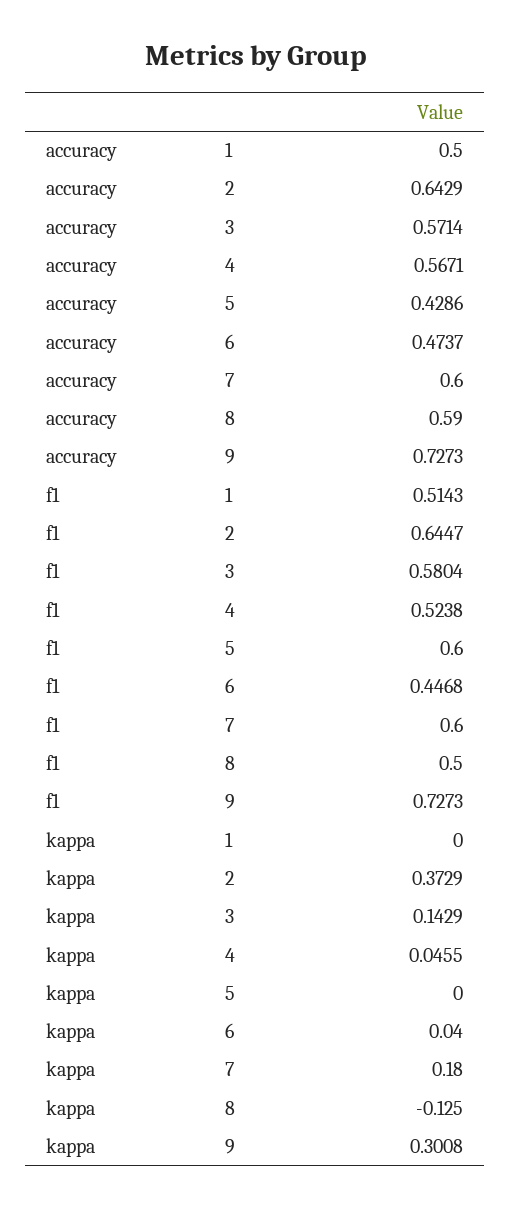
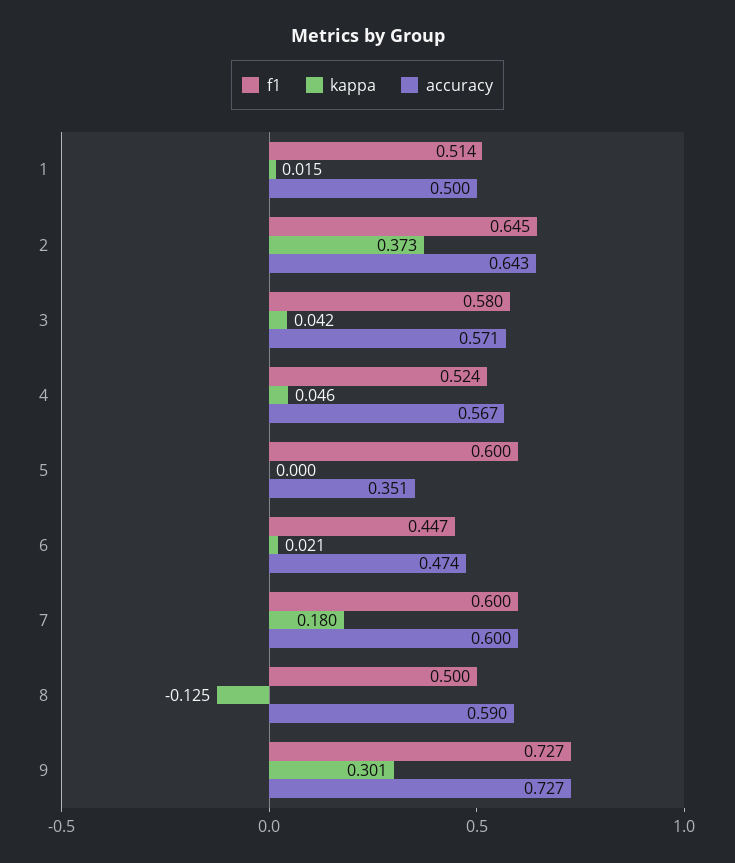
accuracy, 5: 0.4286 -> 0.351
kappa, 1: 0 -> 0.015
kappa, 3: 0.1429 -> 0.042
kappa, 6: 0.04 -> 0.021

